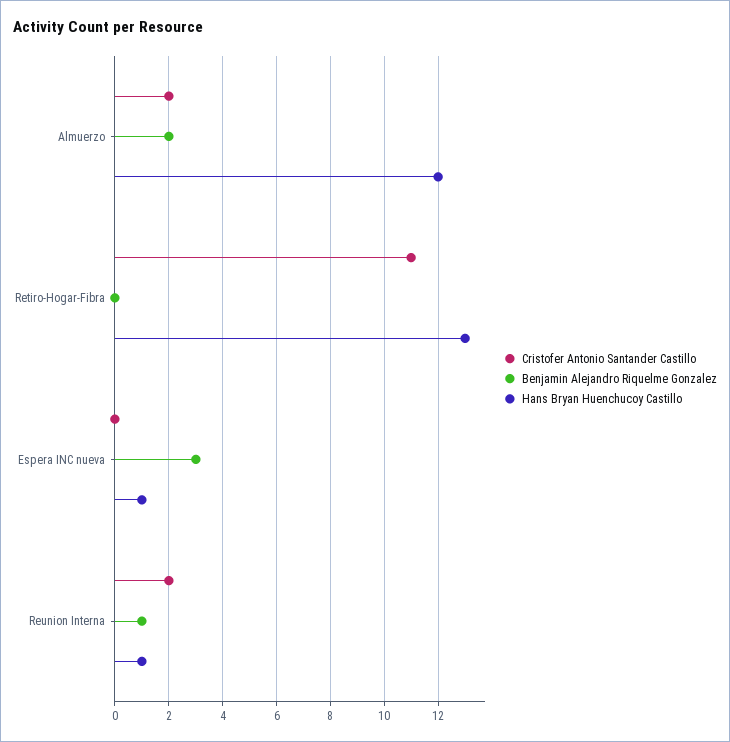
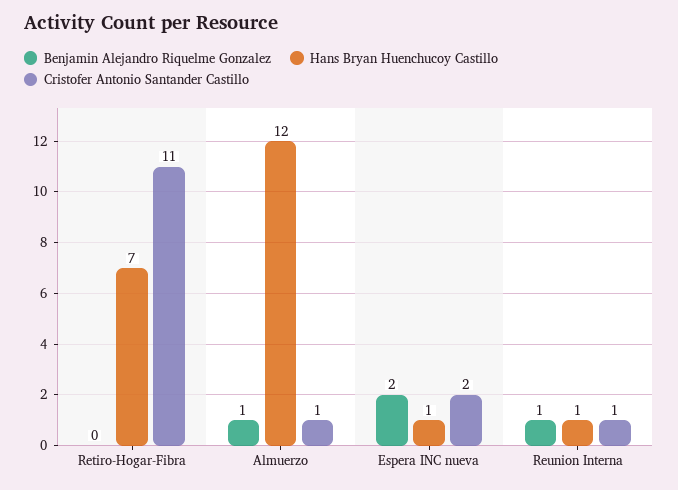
Cristofer Antonio Santander Castillo, Almuerzo: 2 -> 1
Benjamin Alejandro Riquelme Gonzalez, Almuerzo: 2 -> 1
Hans Bryan Huenchucoy Castillo, Retiro-Hogar-Fibra: 13 -> 7
Cristofer Antonio Santander Castillo, Espera INC nueva: 0 -> 2
Benjamin Alejandro Riquelme Gonzalez, Espera INC nueva: 3 -> 2
Cristofer Antonio Santander Castillo, Reunion Interna: 2 -> 1

